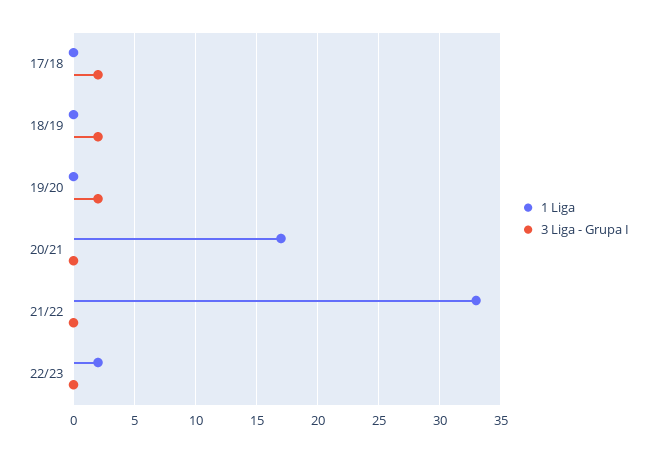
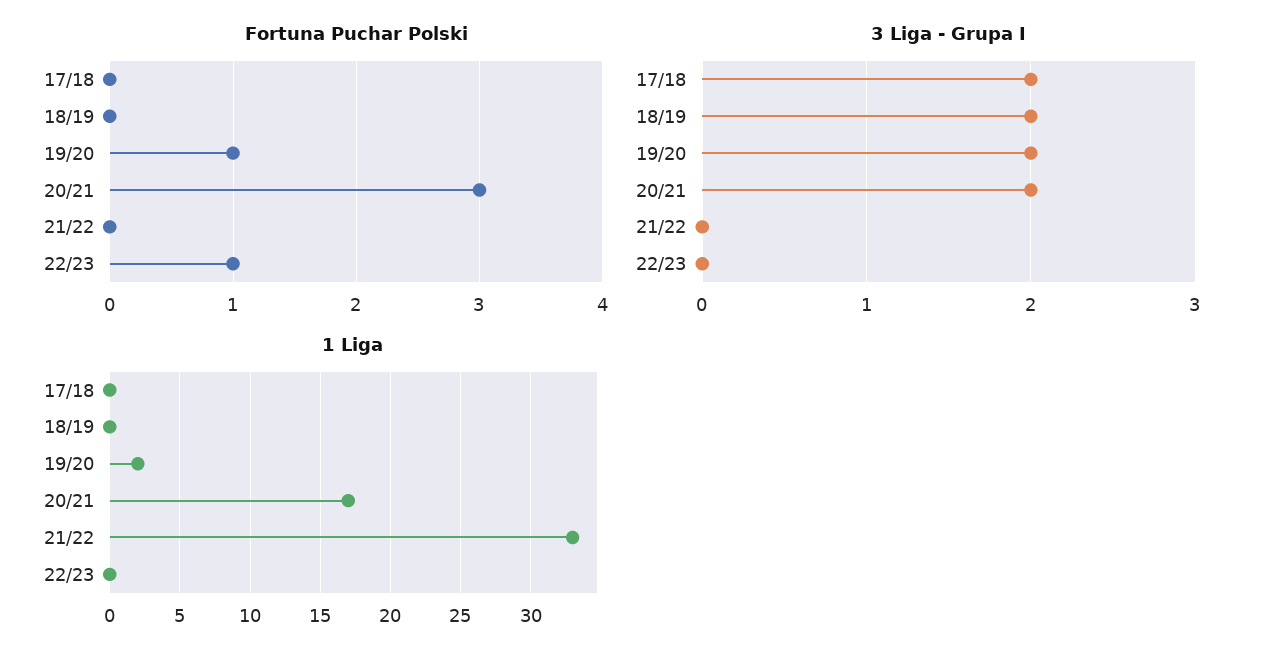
1 Liga, 19/20: 0 -> 2
3 Liga - Grupa I, 20/21: 0 -> 2
1 Liga, 22/23: 2 -> 0
Fortuna Puchar Polski, 17/18: none -> 0
Fortuna Puchar Polski, 18/19: none -> 0
Fortuna Puchar Polski, 19/20: none -> 1
Fortuna Puchar Polski, 20/21: none -> 3
Fortuna Puchar Polski, 21/22: none -> 0
Fortuna Puchar Polski, 22/23: none -> 1

